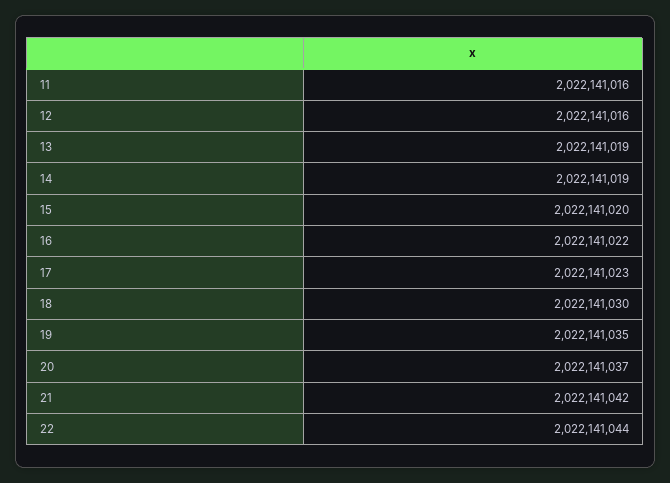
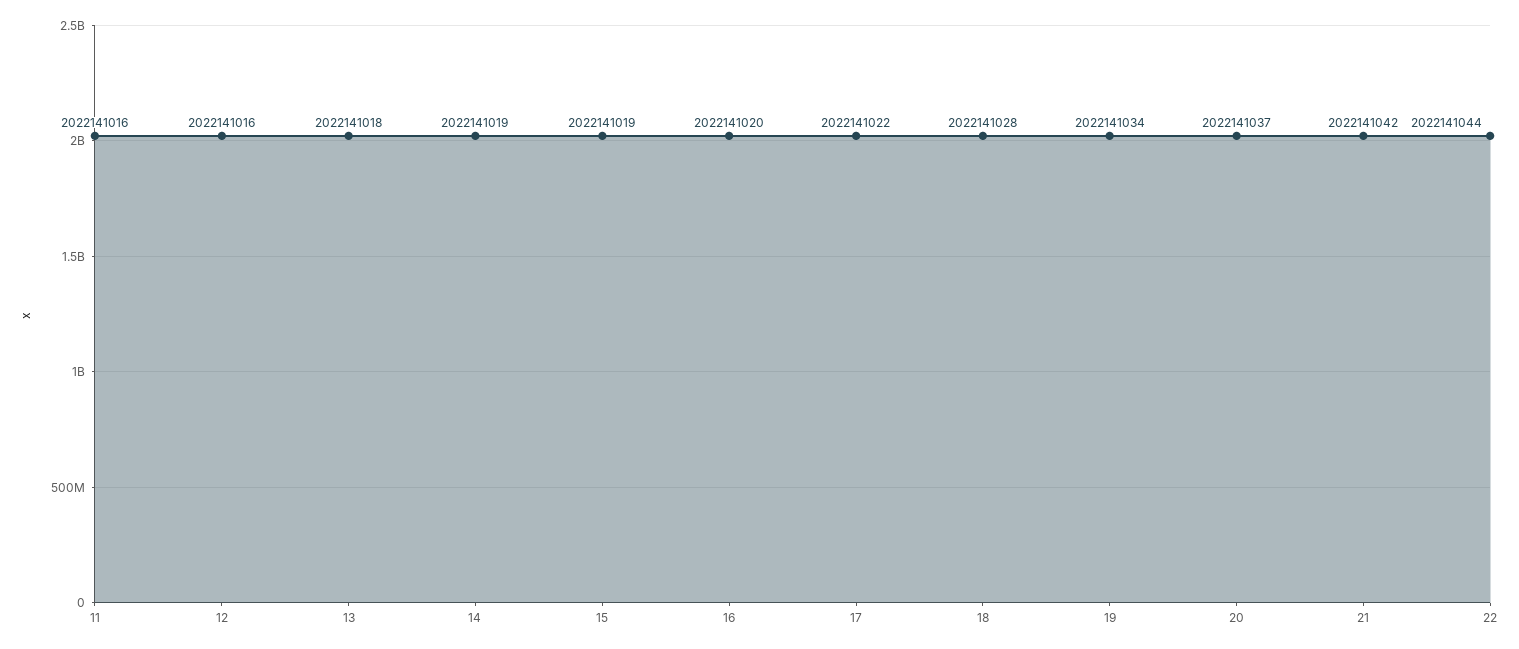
13: 2022141019 -> 2022141018
15: 2022141020 -> 2022141019
16: 2022141022 -> 2022141020
17: 2022141023 -> 2022141022
18: 2022141030 -> 2022141028
19: 2022141035 -> 2022141034

